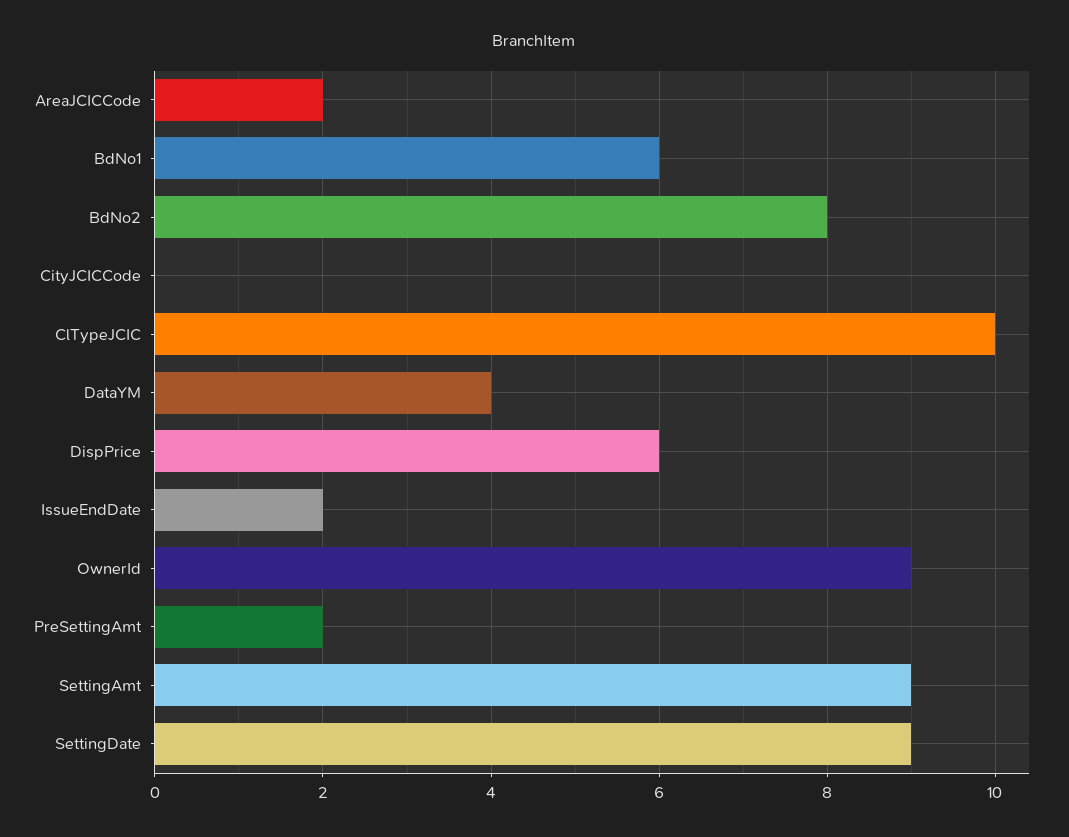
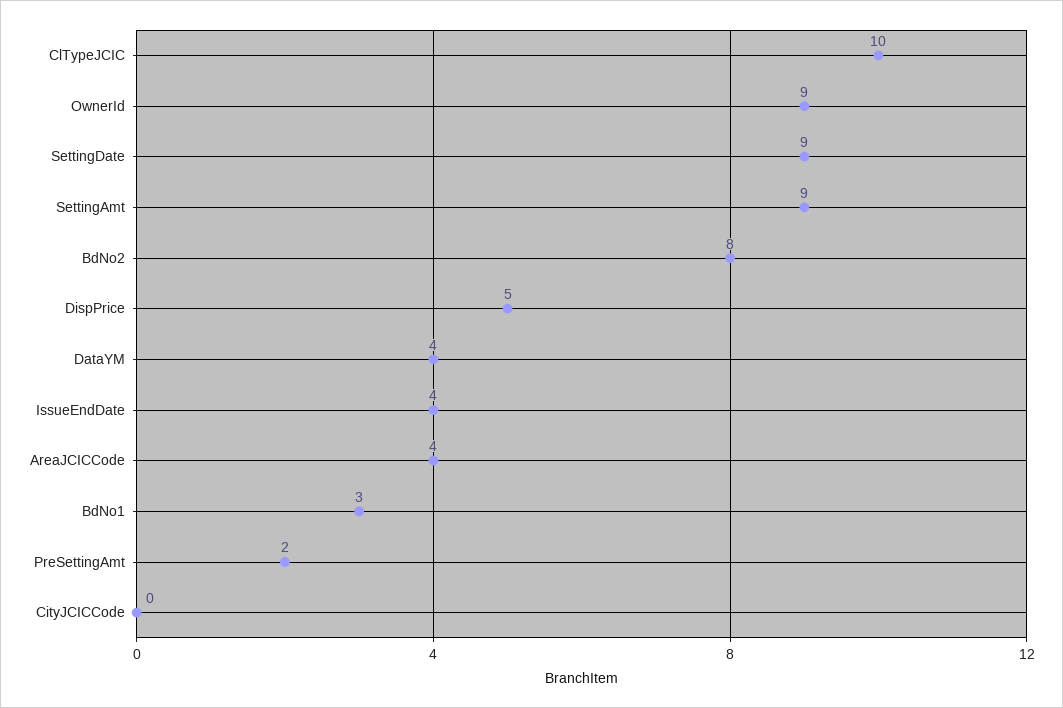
AreaJCICCode: 2 -> 4
BdNo1: 6 -> 3
DispPrice: 6 -> 5
IssueEndDate: 2 -> 4

